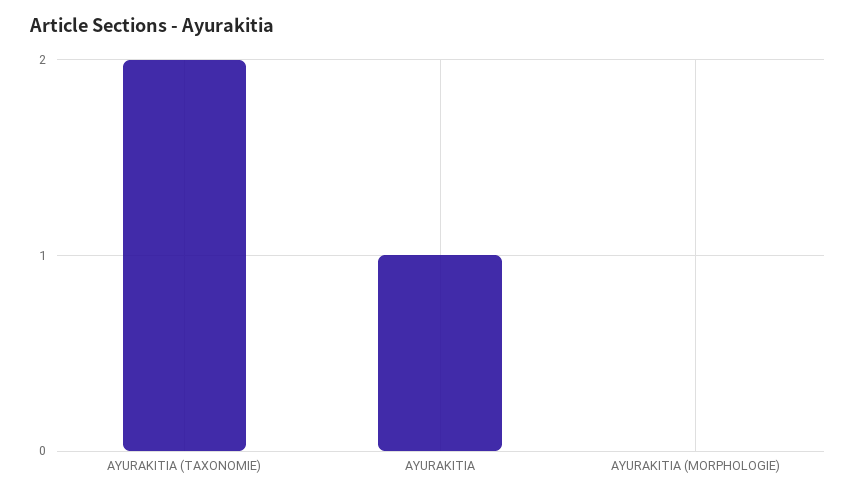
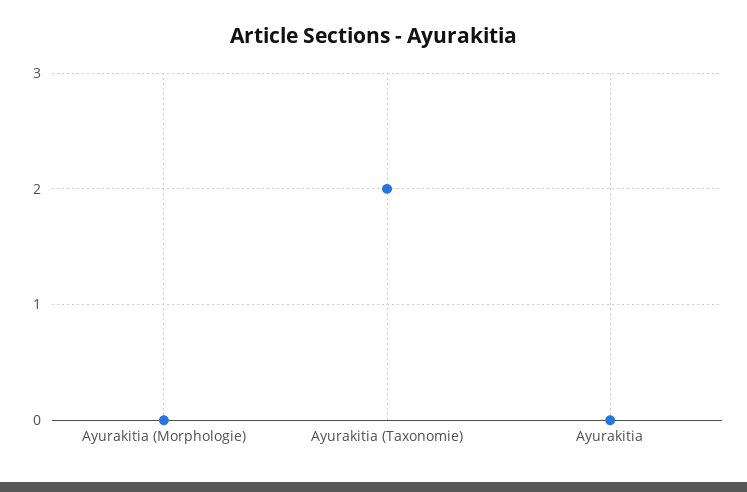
AYURAKITIA: 1 -> 0

